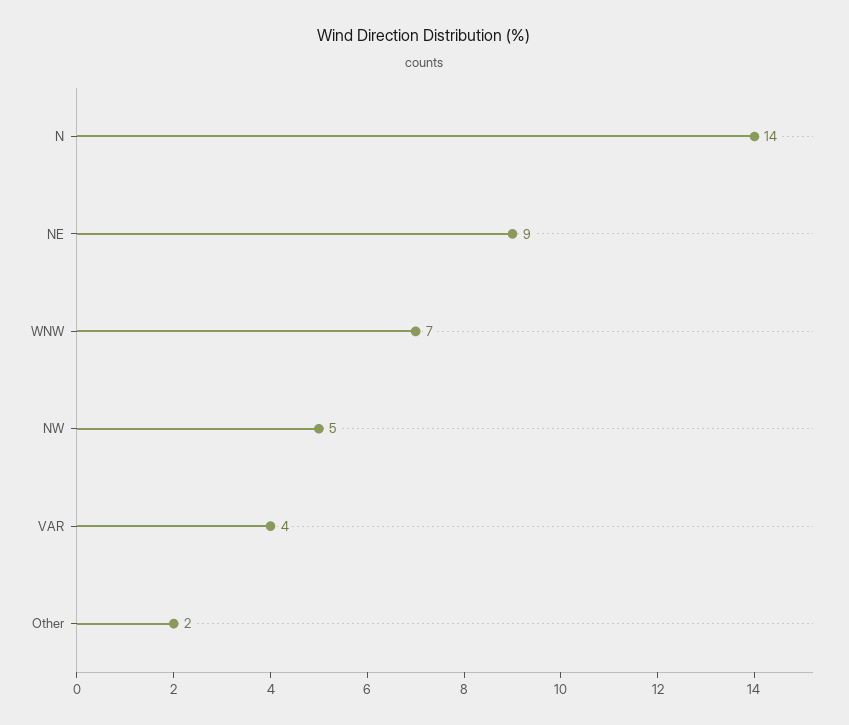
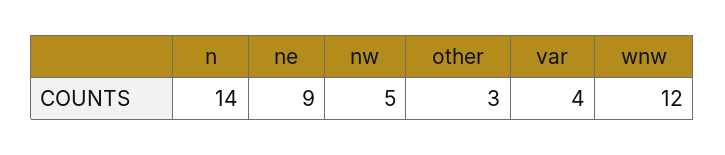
WNW: 7 -> 12
Other: 2 -> 3

